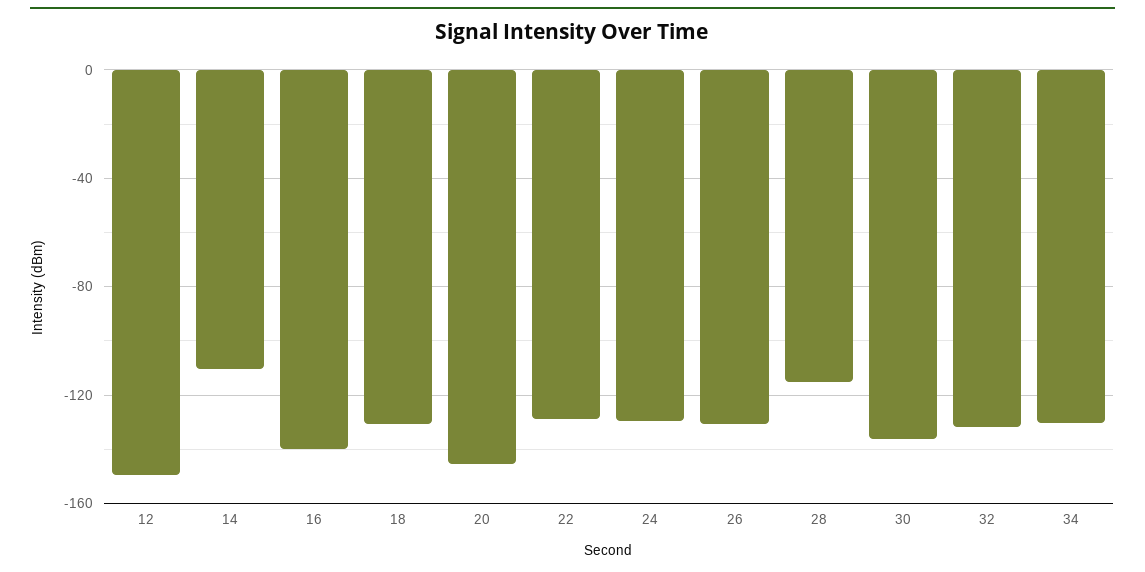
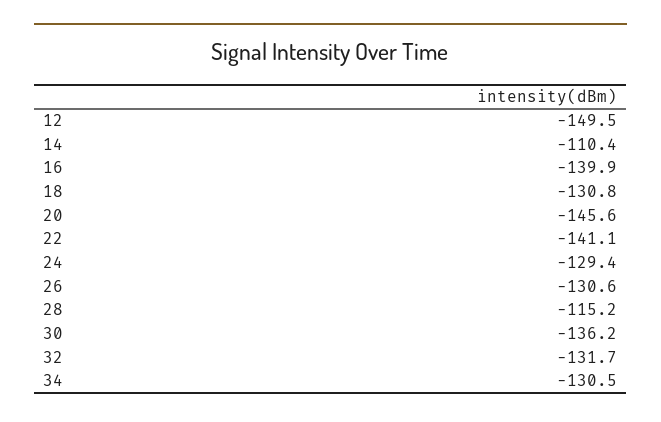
22: -130 -> -141.1

